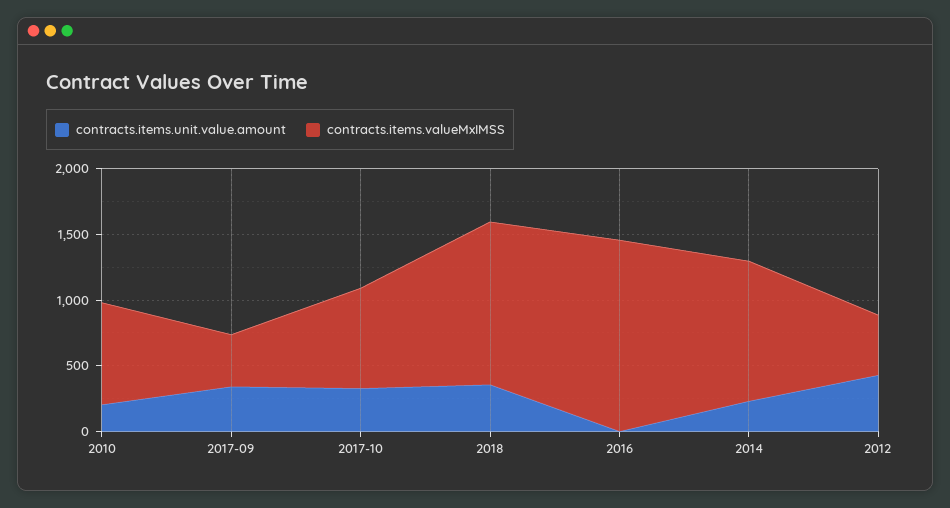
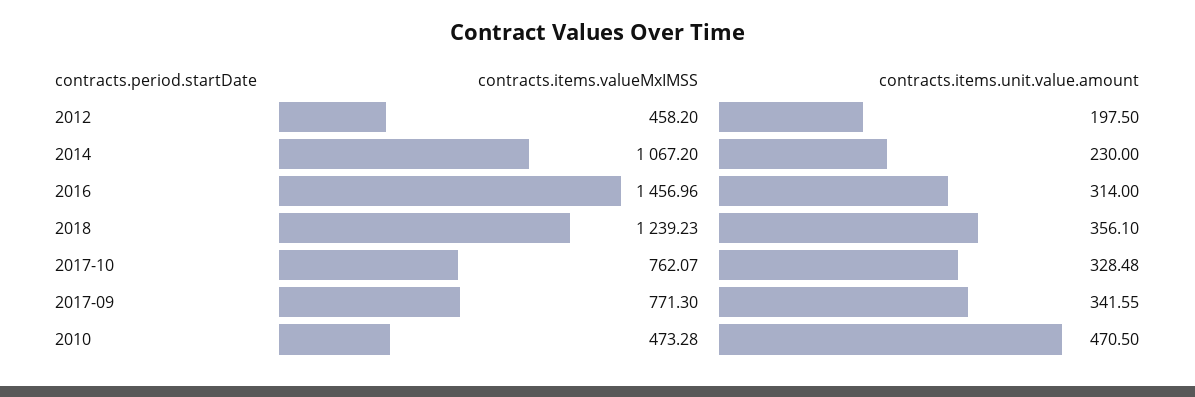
contracts.items.unit.value.amount, 2010: 200 -> 470.5
contracts.items.valueMxIMSS, 2010: 800 -> 473.28
contracts.items.valueMxIMSS, 2017-09: 400 -> 771.3
contracts.items.unit.value.amount, 2016: 0 -> 314
contracts.items.unit.value.amount, 2012: 400 -> 197.5

